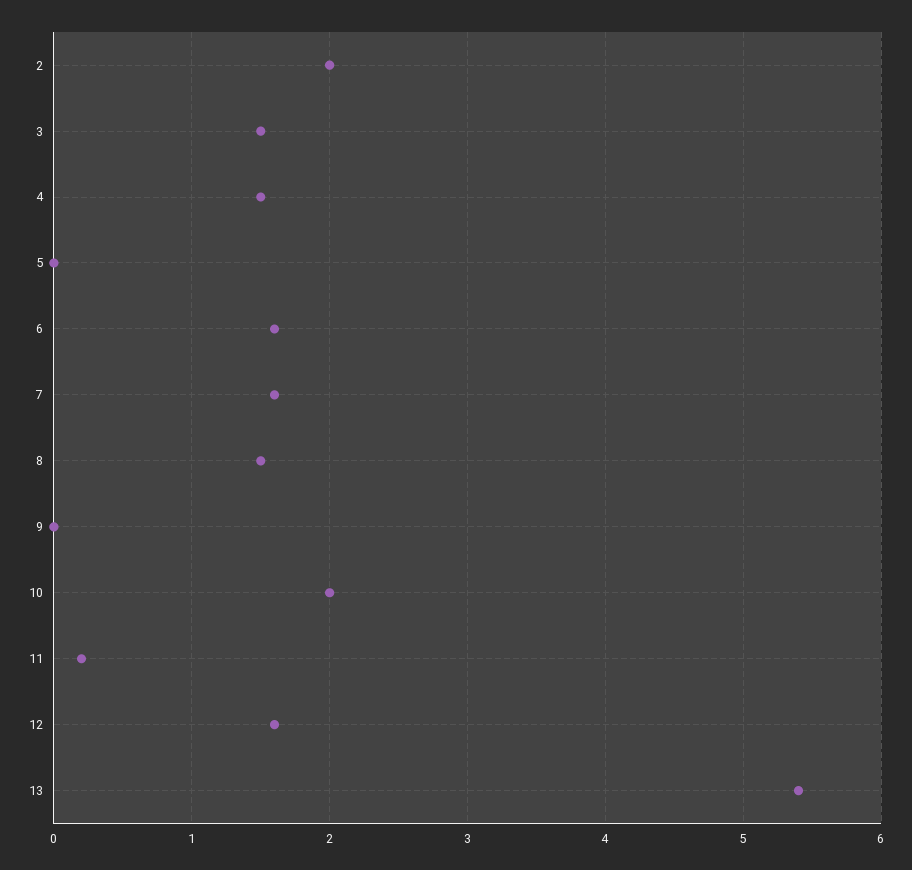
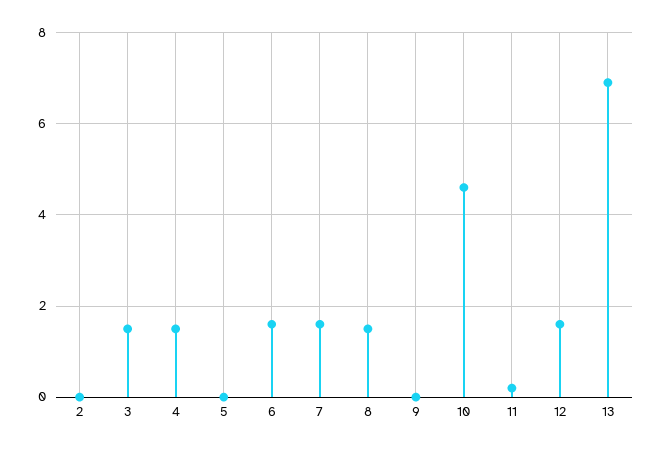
2: 2 -> 0
10: 2 -> 4.5
13: 5.4 -> 7

